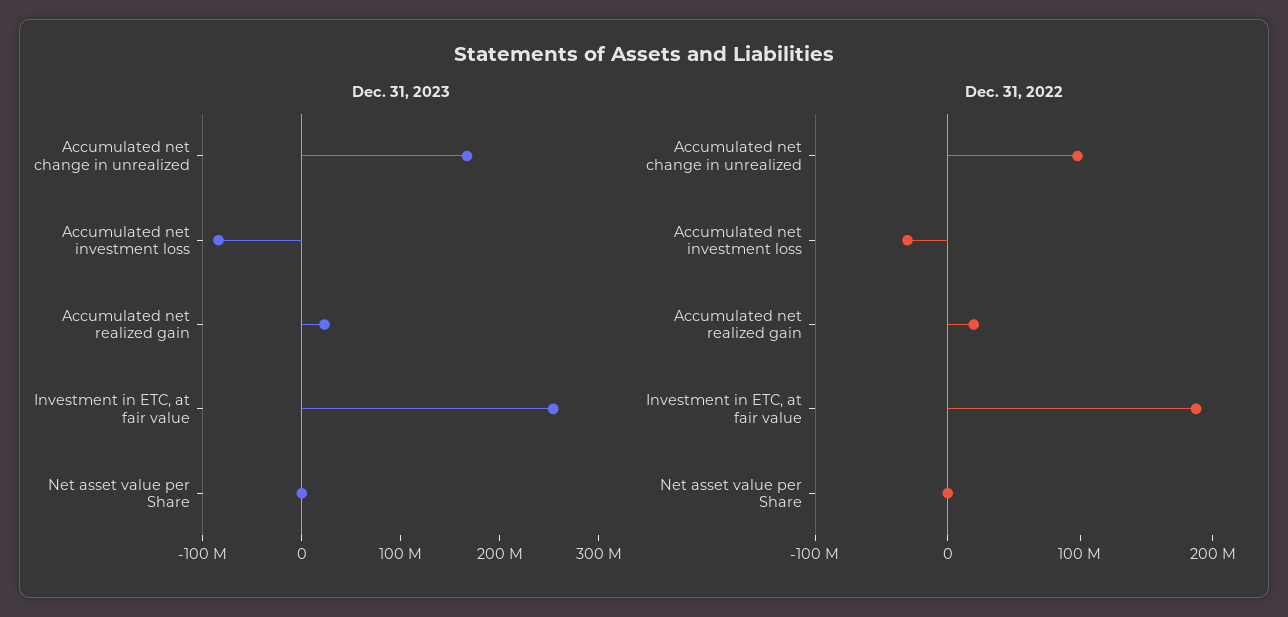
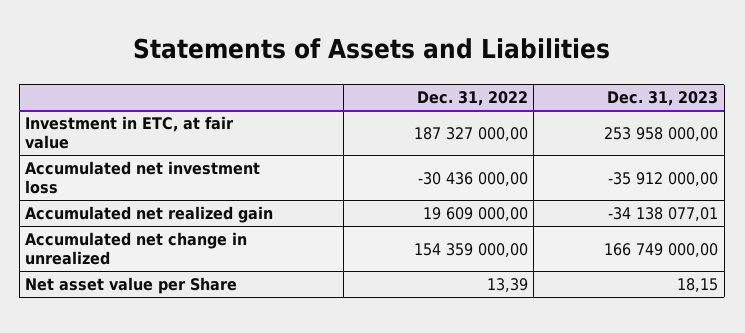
Dec. 31, 2023, Accumulated net investment loss: -80000000 -> -35912000
Dec. 31, 2023, Accumulated net realized gain: 20000000 -> -34138077.01
Dec. 31, 2022, Accumulated net change in unrealized: 100000000 -> 154359000

